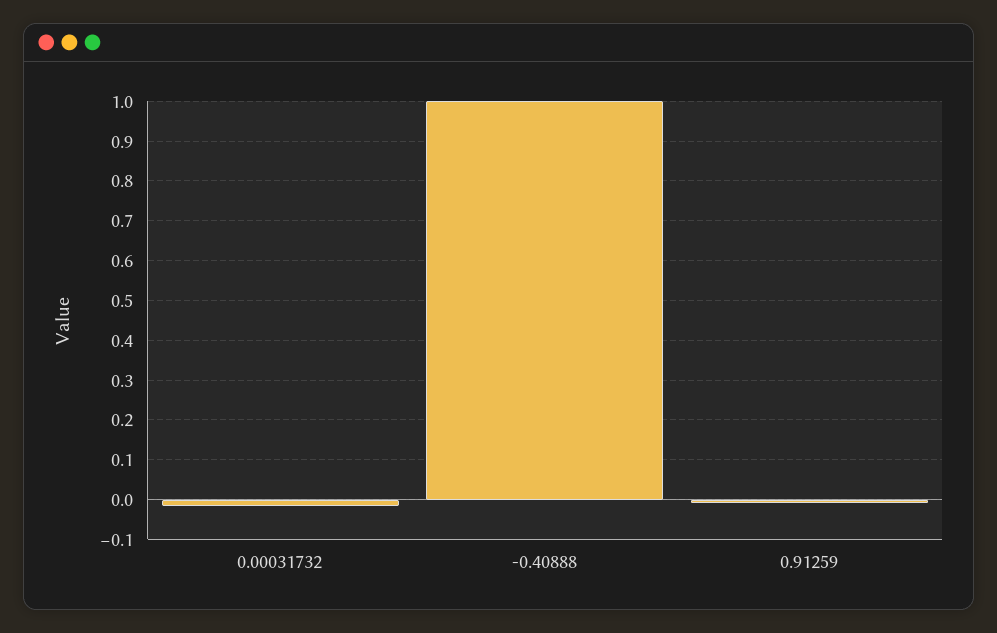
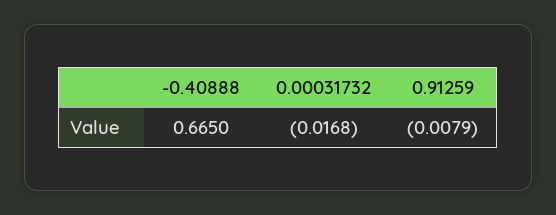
-0.40888: 1 -> 0.665

